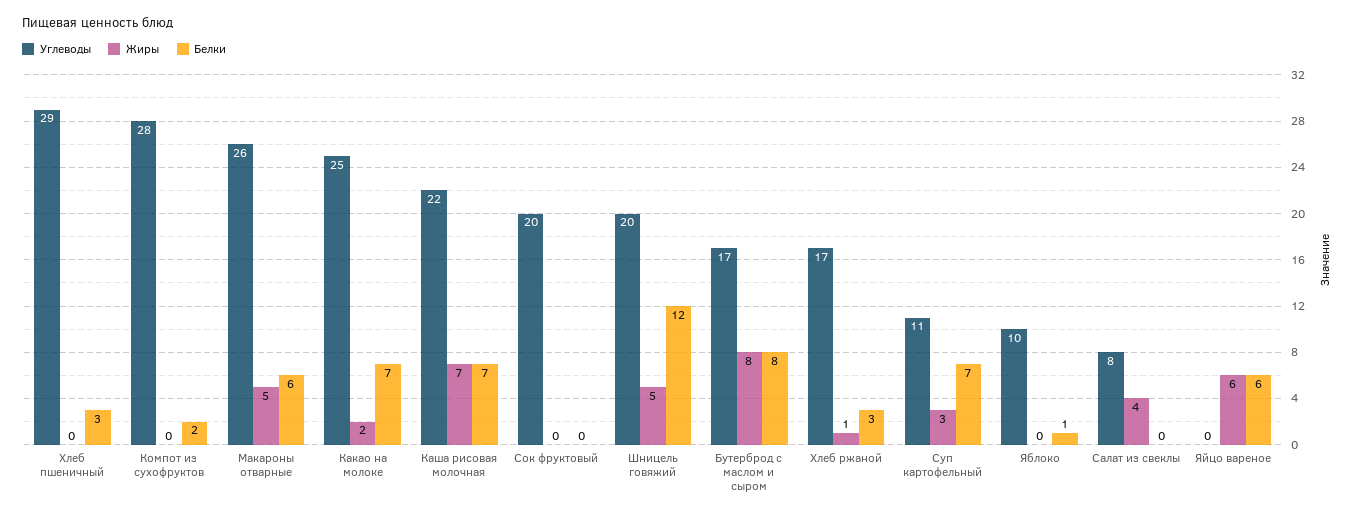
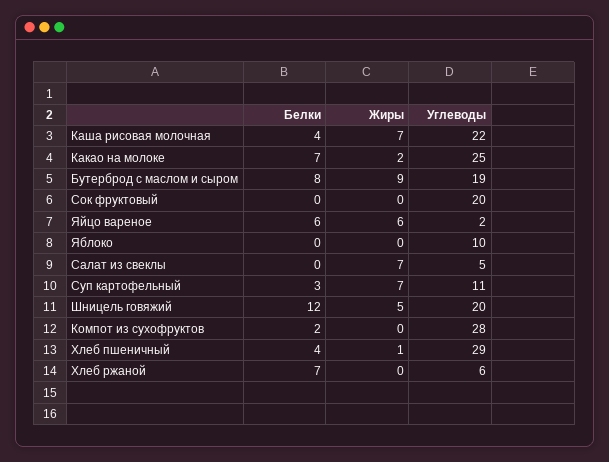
Жиры, Хлеб пшеничный: 0 -> 1
Белки, Хлеб пшеничный: 3 -> 4
Углеводы, Макароны отварные: 26 -> none
Жиры, Макароны отварные: 5 -> none
Белки, Макароны отварные: 6 -> none
Белки, Каша рисовая молочная: 7 -> 4
Углеводы, Бутерброд с маслом и сыром: 17 -> 19
Жиры, Бутерброд с маслом и сыром: 8 -> 9
Углеводы, Хлеб ржаной: 17 -> 6
Жиры, Хлеб ржаной: 1 -> 0
Белки, Хлеб ржаной: 3 -> 7
Жиры, Суп картофельный: 3 -> 7
Белки, Суп картофельный: 7 -> 3
Белки, Яблоко: 1 -> 0
Углеводы, Салат из свеклы: 8 -> 5
Жиры, Салат из свеклы: 4 -> 7
Углеводы, Яйцо вареное: 0 -> 2

